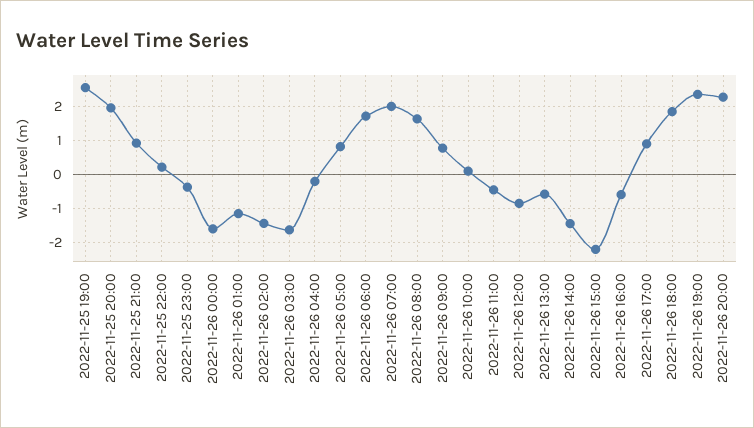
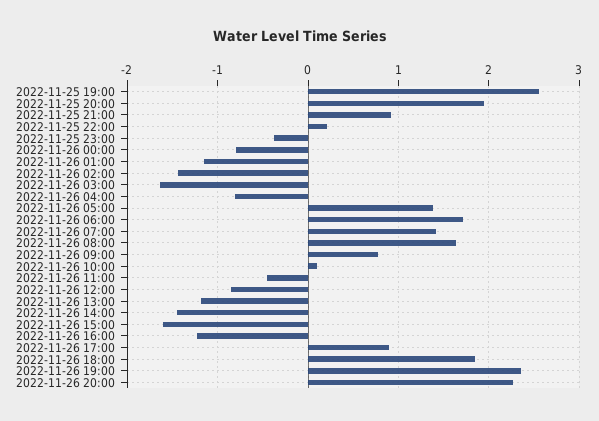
2022-11-26 00:00: -1.6 -> -0.8
2022-11-26 04:00: -0.2 -> -0.8
2022-11-26 05:00: 0.8 -> 1.4
2022-11-26 07:00: 2 -> 1.4
2022-11-26 13:00: -0.6 -> -1.2
2022-11-26 15:00: -2.2 -> -1.6
2022-11-26 16:00: -0.6 -> -1.2

